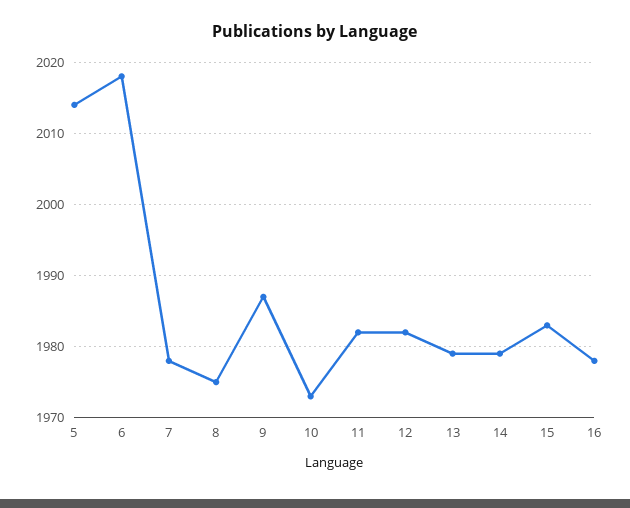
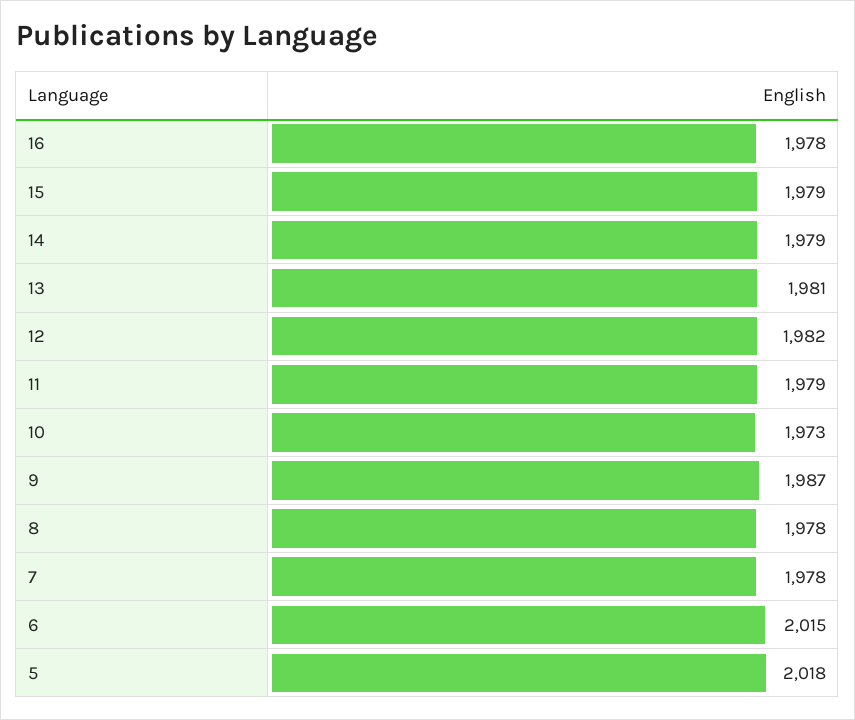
5: 2014 -> 2018
6: 2018 -> 2015
8: 1975 -> 1978
11: 1982 -> 1979
13: 1979 -> 1981
15: 1983 -> 1979

